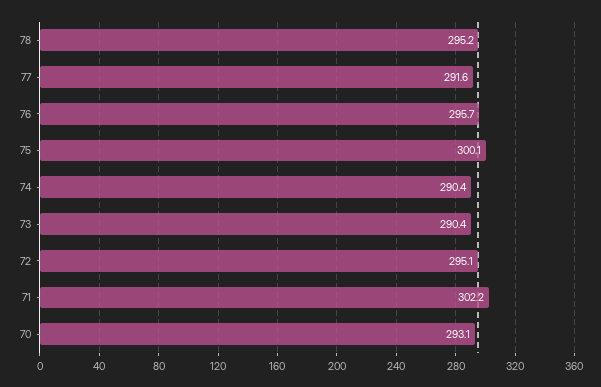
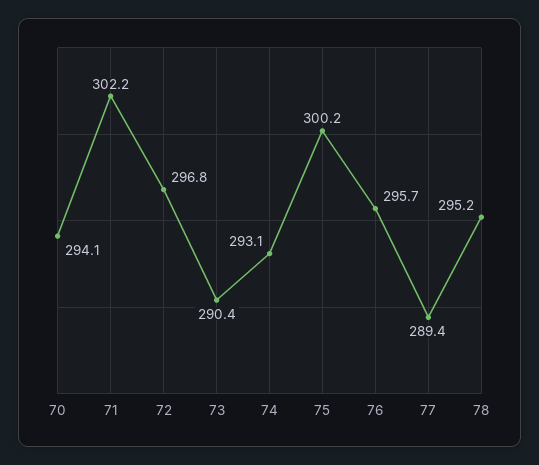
77: 291.6 -> 289.4
75: 300.1 -> 300.2
74: 290.4 -> 293.1
72: 295.1 -> 296.8
70: 293.1 -> 294.1

